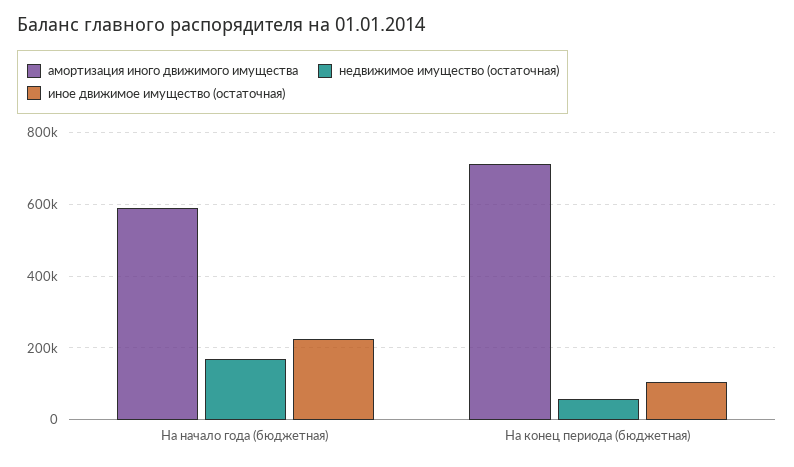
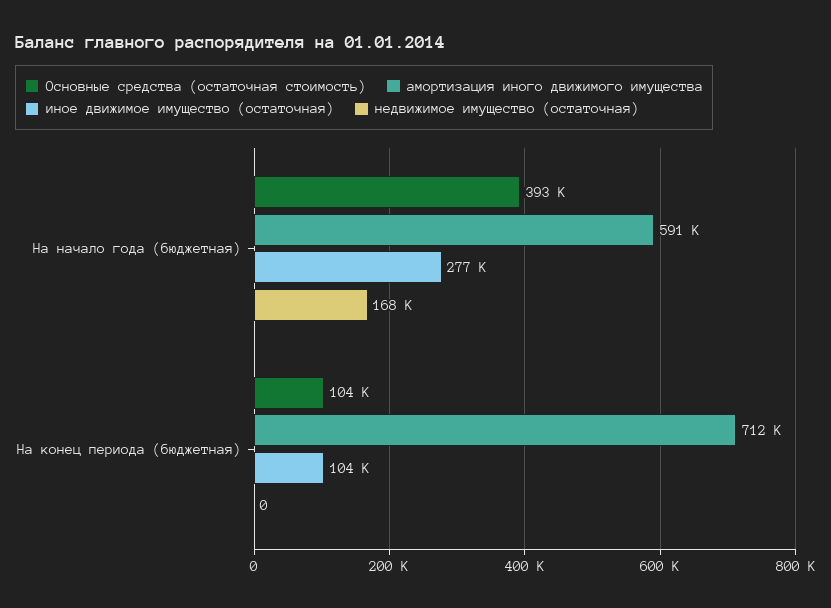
иное движимое имущество (остаточная), На начало года (бюджетная): 220000 -> 277000
недвижимое имущество (остаточная), На конец периода (бюджетная): 60000 -> 0
Основные средства (остаточная стоимость), На начало года (бюджетная): none -> 393000
Основные средства (остаточная стоимость), На конец периода (бюджетная): none -> 104000

